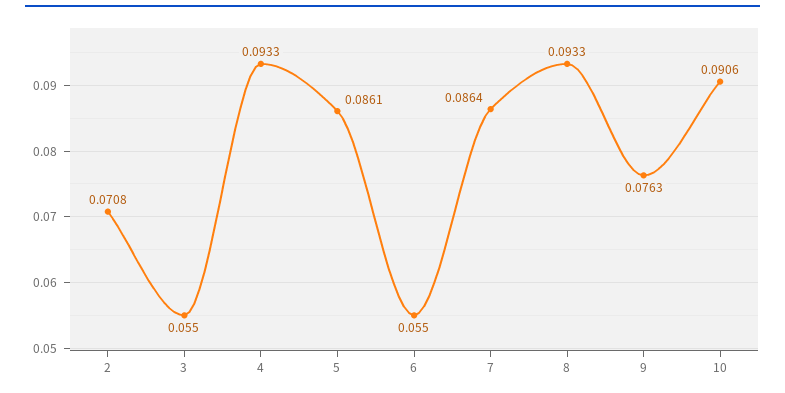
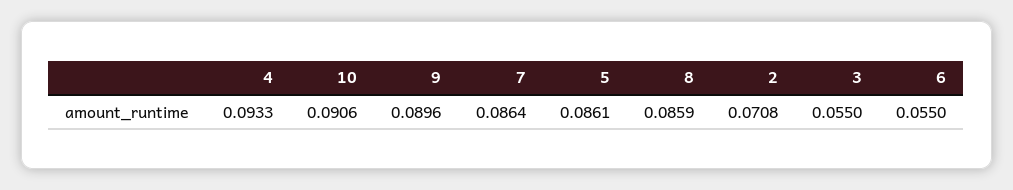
8: 0.0933 -> 0.0859
9: 0.0763 -> 0.0896

